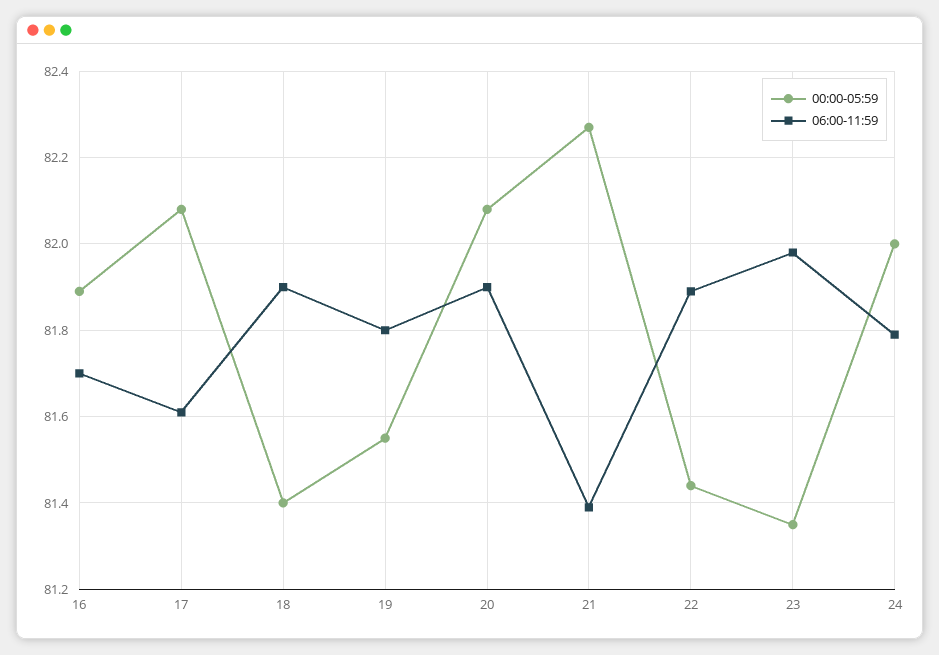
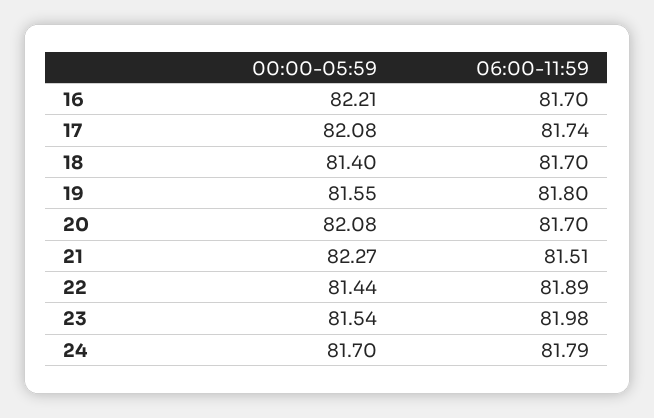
00:00-05:59, 16: 81.9 -> 82.21
06:00-11:59, 17: 81.6 -> 81.74
06:00-11:59, 18: 81.9 -> 81.7
06:00-11:59, 20: 81.9 -> 81.7
06:00-11:59, 21: 81.4 -> 81.51
00:00-05:59, 23: 81.35 -> 81.54
00:00-05:59, 24: 82 -> 81.7

